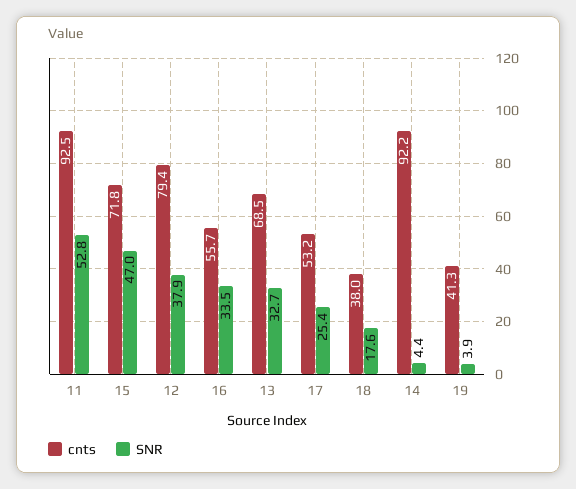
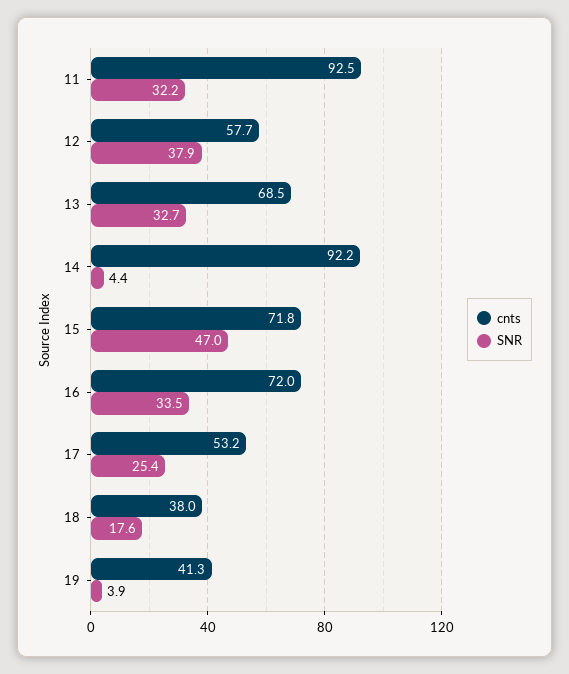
SNR, 11: 52.8 -> 32.2
cnts, 12: 79.4 -> 57.7
cnts, 16: 55.7 -> 72

